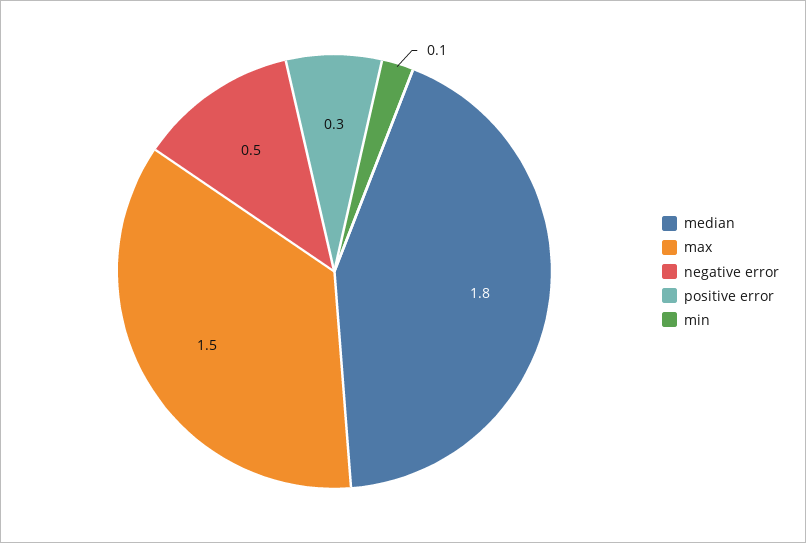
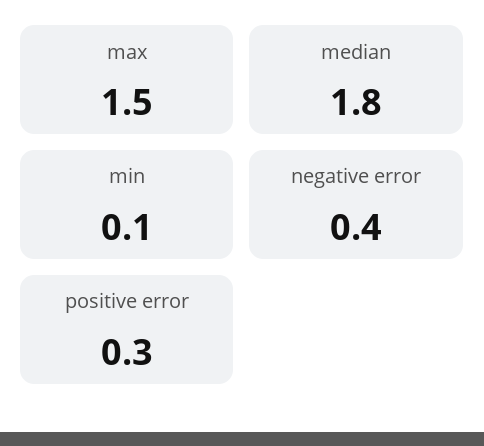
negative error: 0.5 -> 0.4

